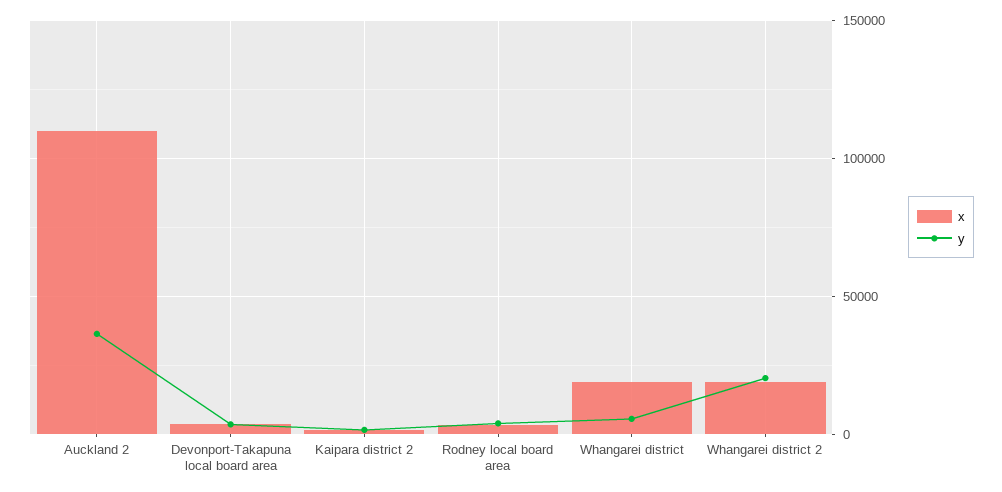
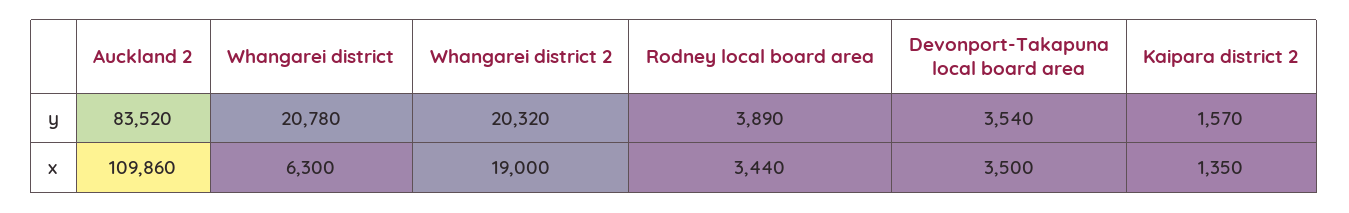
y, Auckland 2: 35000 -> 83520
x, Whangarei district: 20000 -> 6300
y, Whangarei district: 5000 -> 20780

